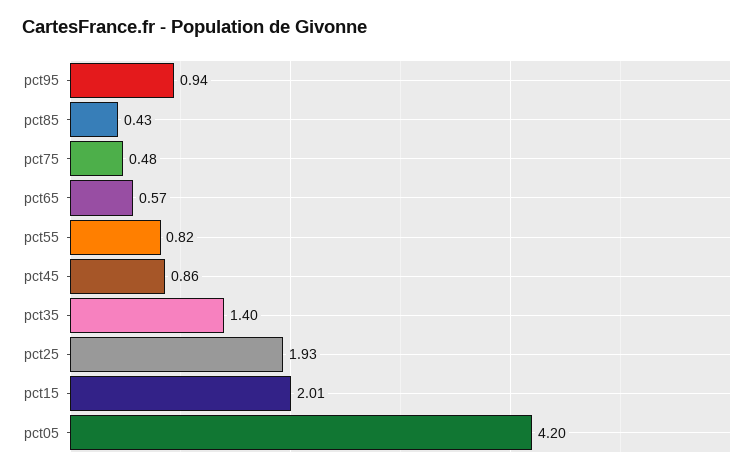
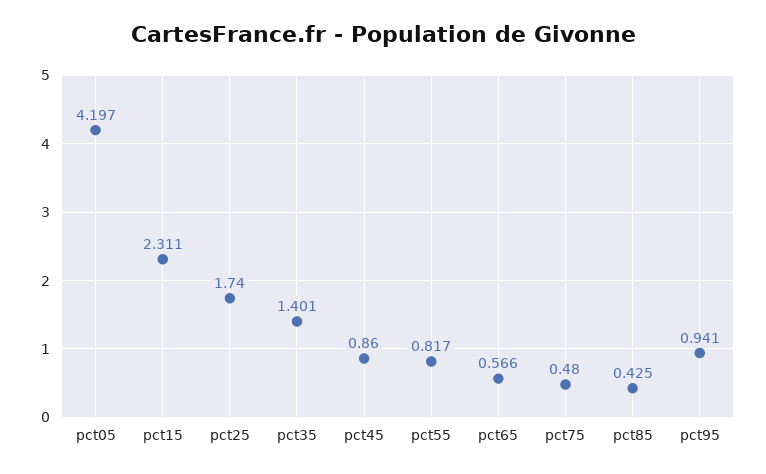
pct25: 1.93 -> 1.74
pct15: 2.01 -> 2.311

